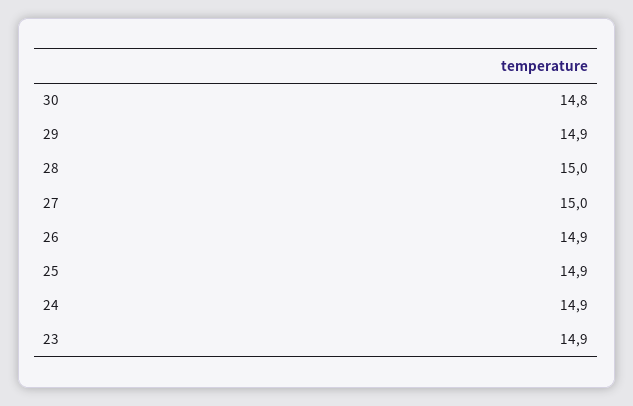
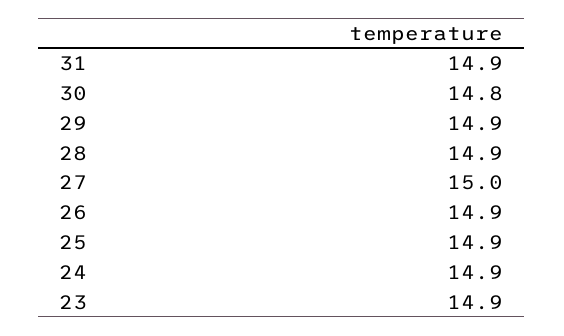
28: 15 -> 14.9
31: none -> 14.9

